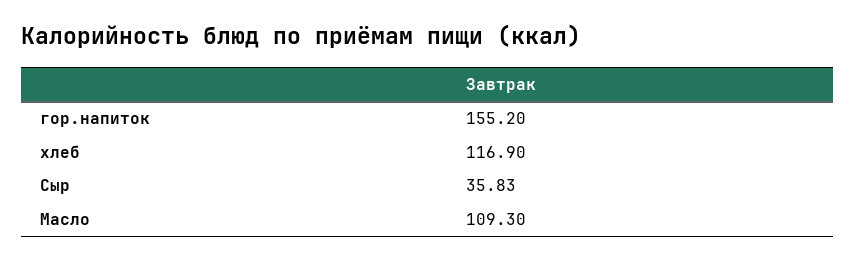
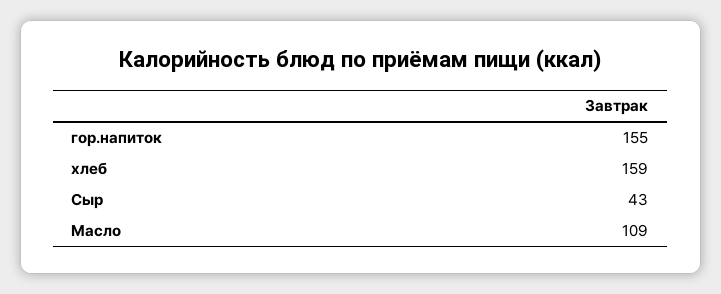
хлеб: 116.9 -> 159
Сыр: 35.83 -> 43

